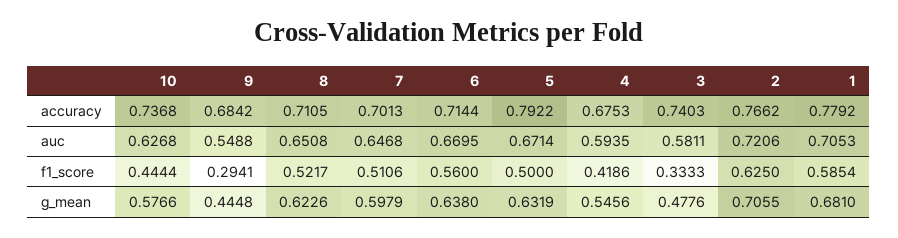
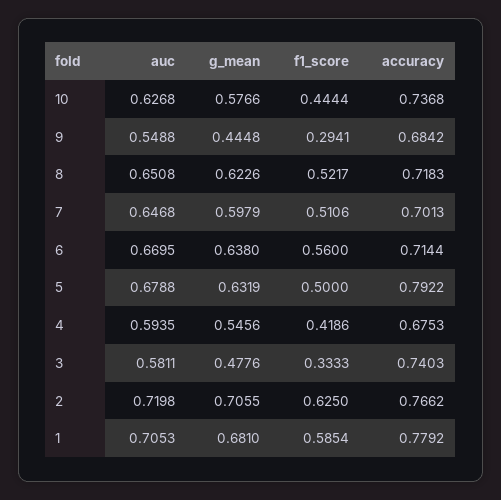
8, accuracy: 0.7105 -> 0.7183
5, auc: 0.6714 -> 0.6788
2, auc: 0.7206 -> 0.7198

